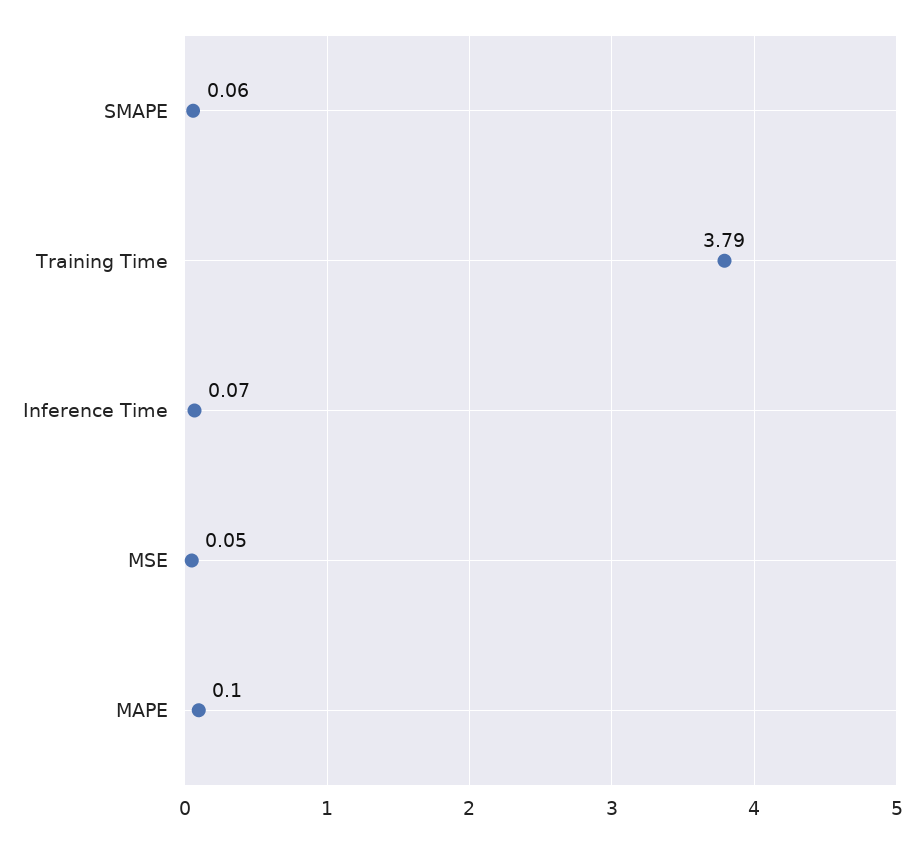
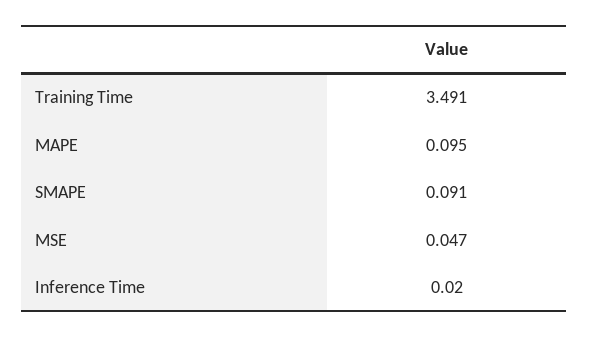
SMAPE: 0.06 -> 0.091
Training Time: 3.79 -> 3.491
Inference Time: 0.07 -> 0.02

